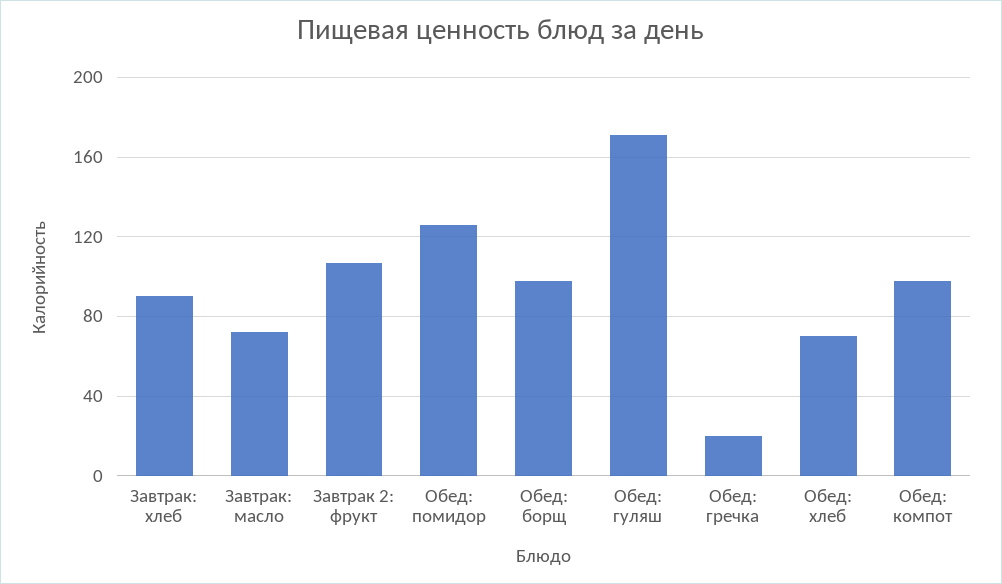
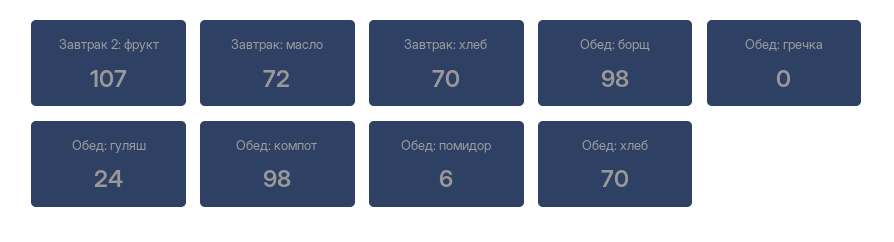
Завтрак: хлеб: 90 -> 70
Обед: помидор: 125 -> 6
Обед: гуляш: 170 -> 24
Обед: гречка: 20 -> 0

